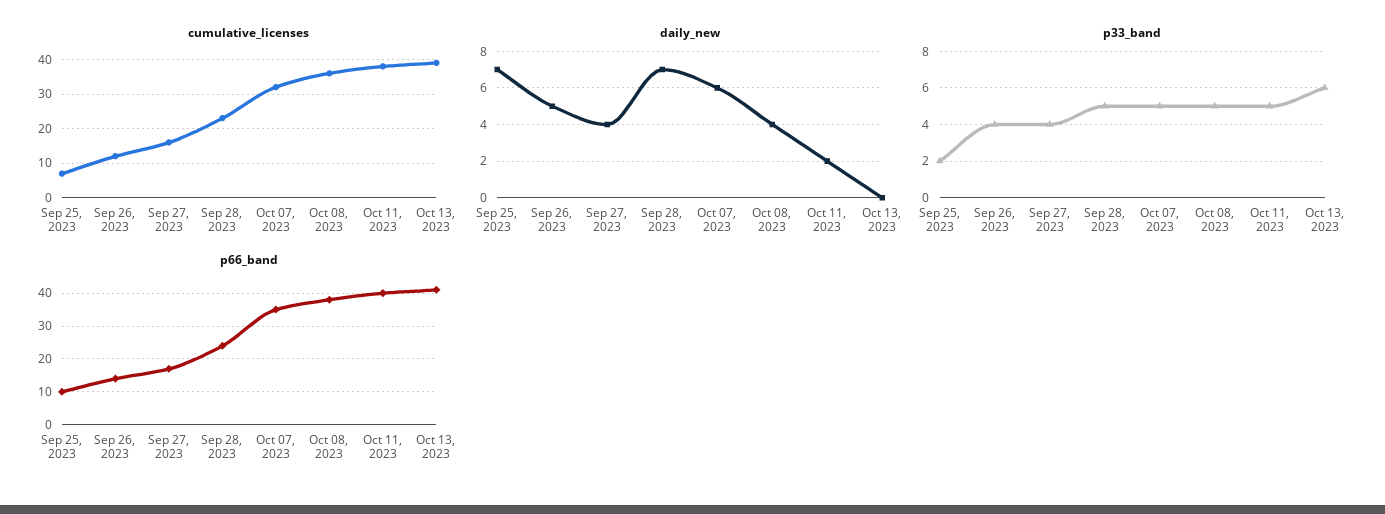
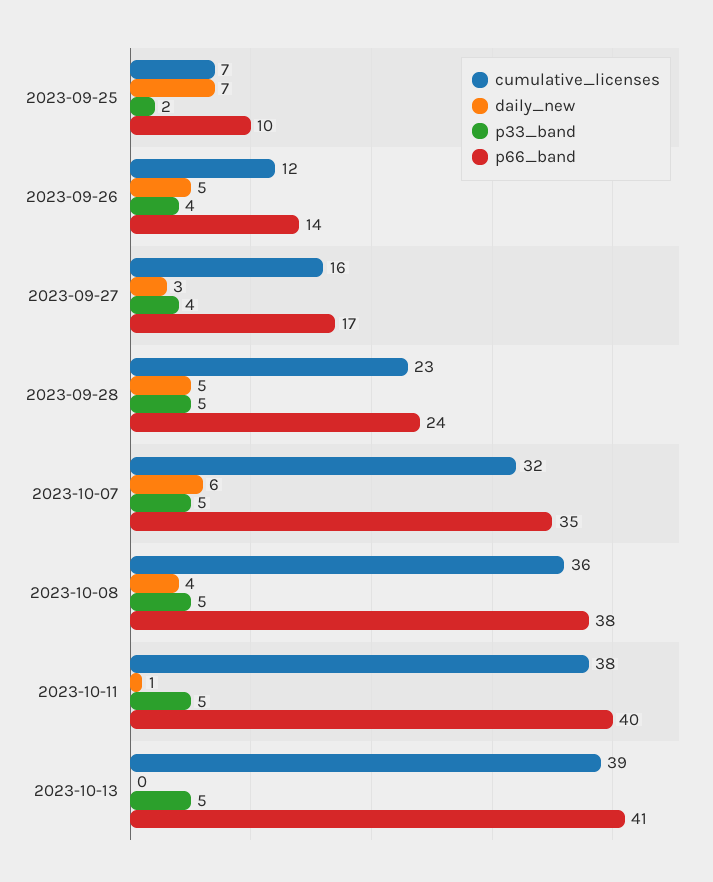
daily_new, Sep 27, 2023: 4 -> 3
daily_new, Sep 28, 2023: 7 -> 5
daily_new, Oct 11, 2023: 2 -> 1
p33_band, Oct 13, 2023: 6 -> 5

